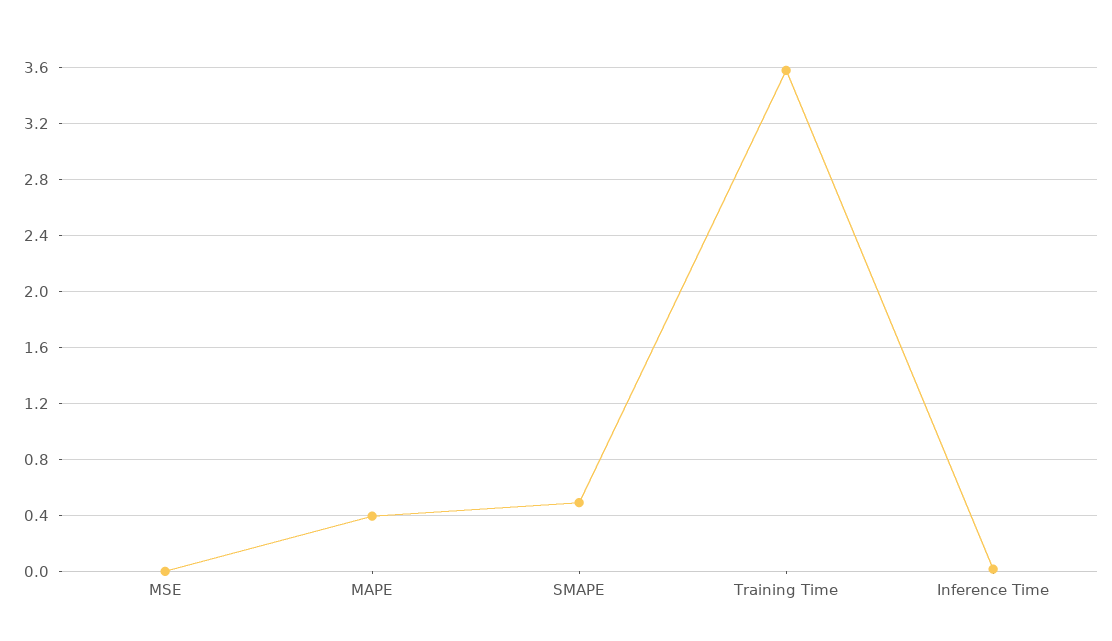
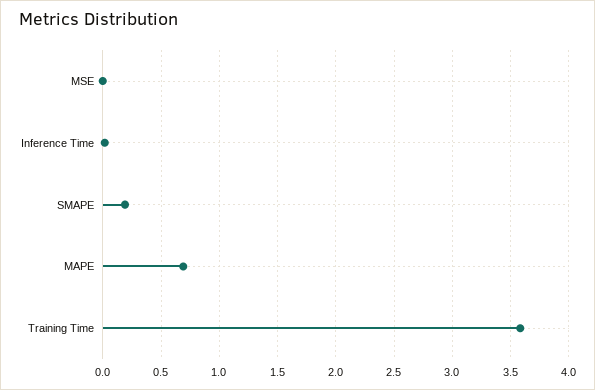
MAPE: 0.4 -> 0.7
SMAPE: 0.5 -> 0.2

